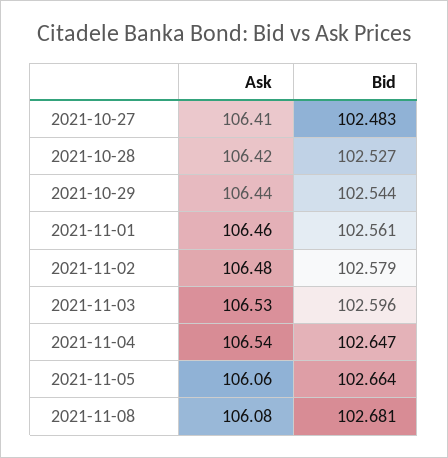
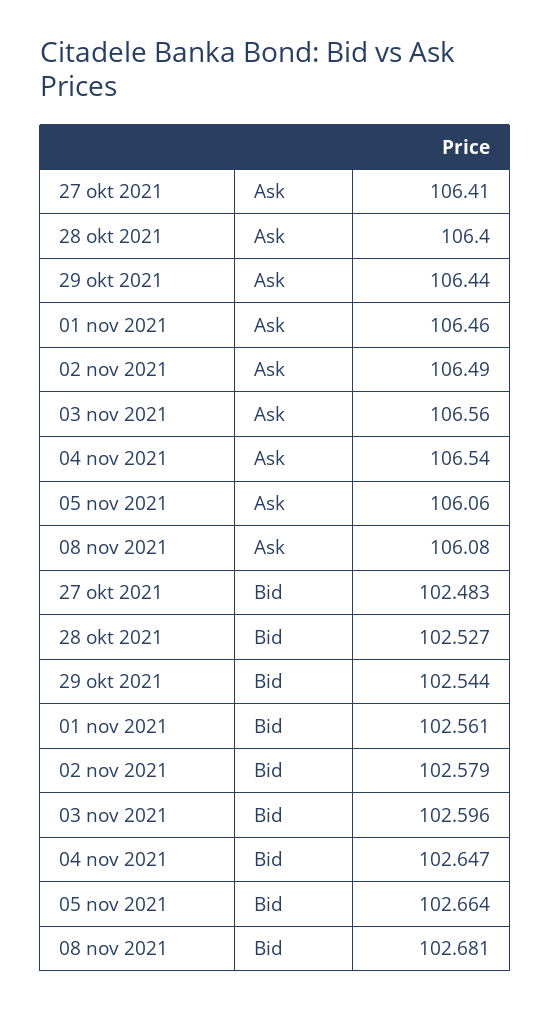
Ask, 2021-10-28: 106.42 -> 106.4
Ask, 2021-11-02: 106.48 -> 106.49
Ask, 2021-11-03: 106.53 -> 106.56

